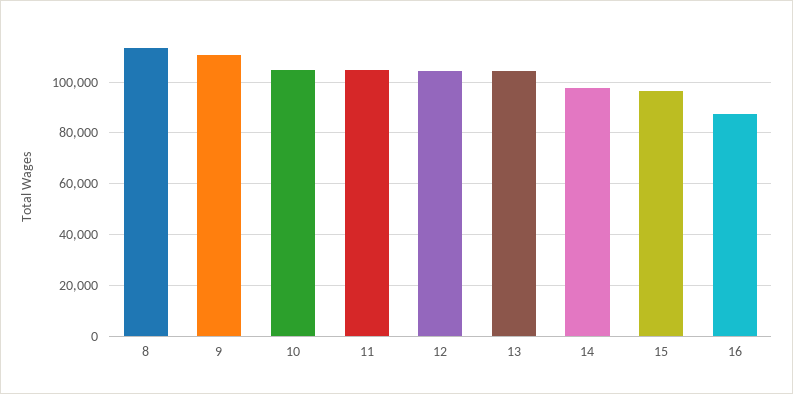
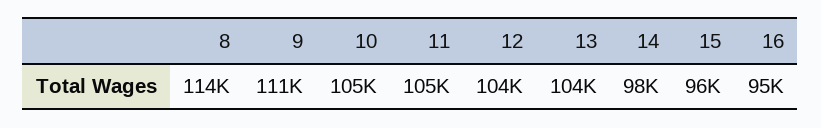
16: 87500 -> 95000

